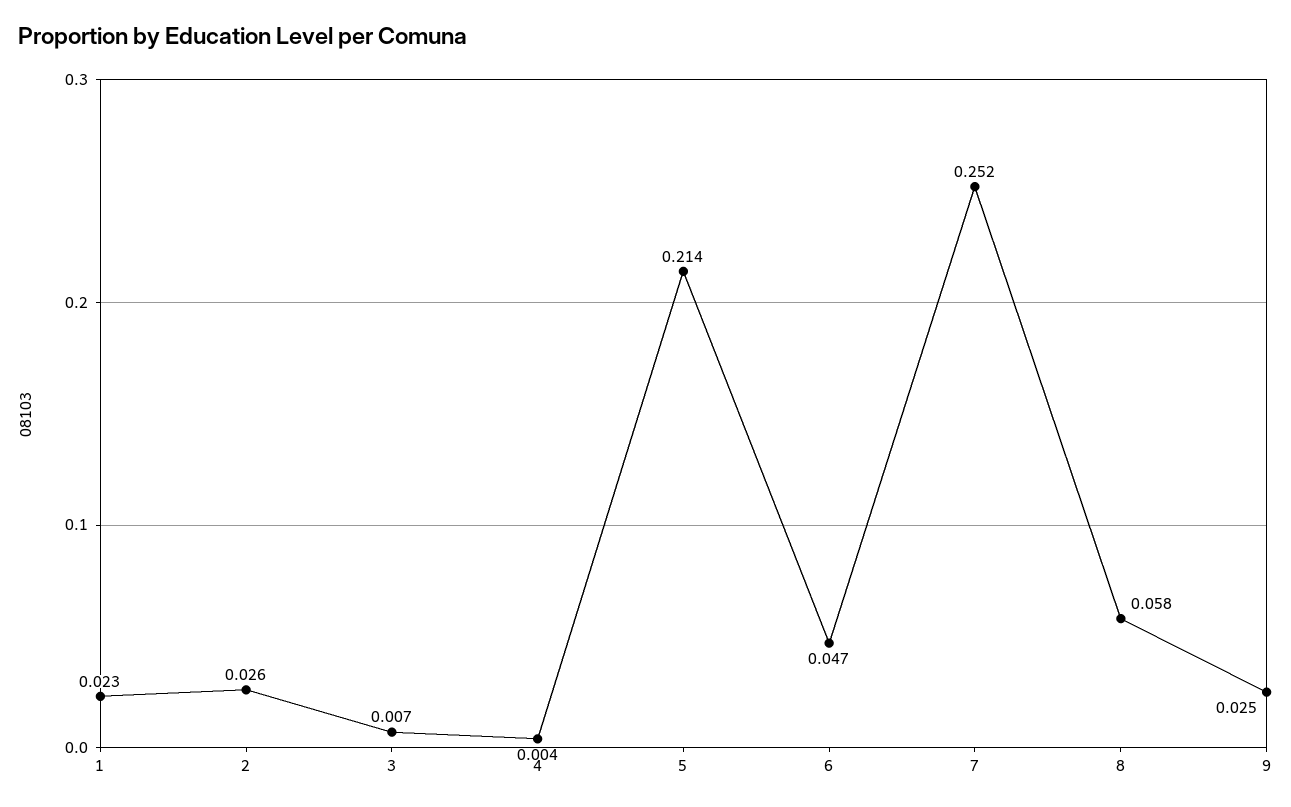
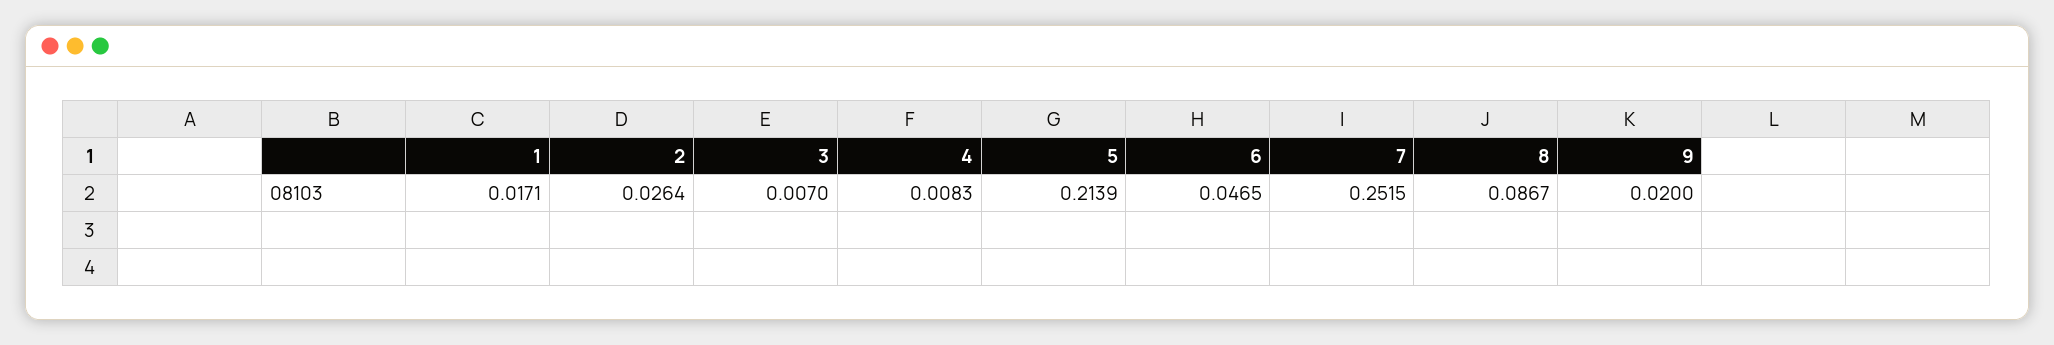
1: 0.023 -> 0.0171
4: 0.004 -> 0.0083
8: 0.058 -> 0.0867
9: 0.025 -> 0.02

